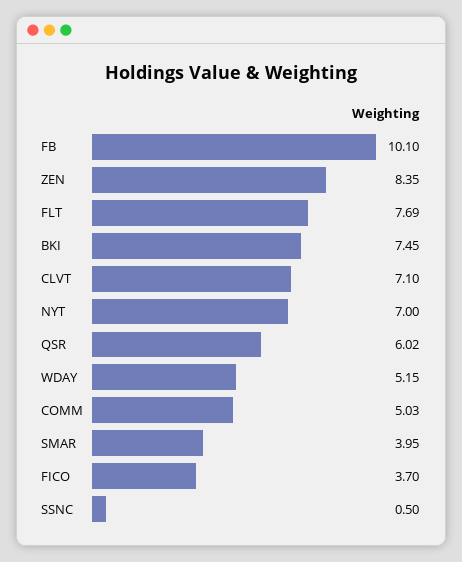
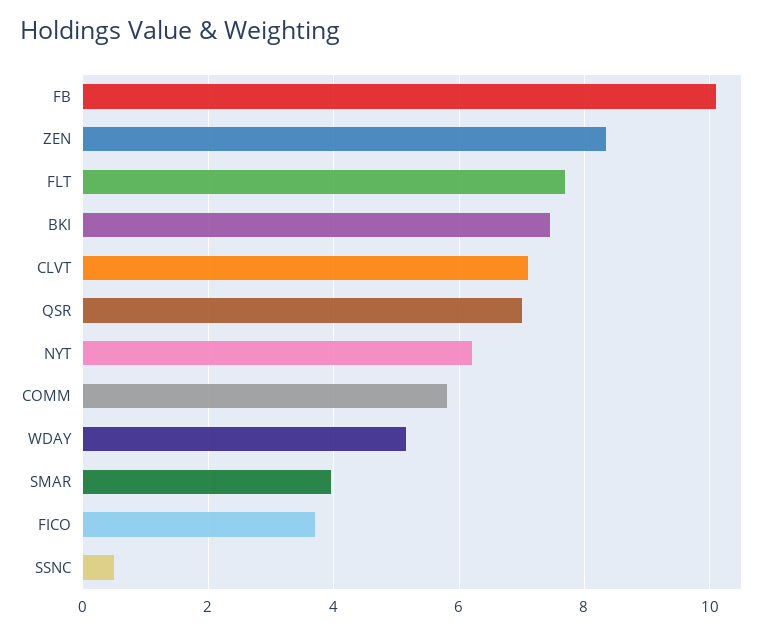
NYT: 7 -> 6.2
QSR: 6.02 -> 7
COMM: 5.03 -> 5.8

